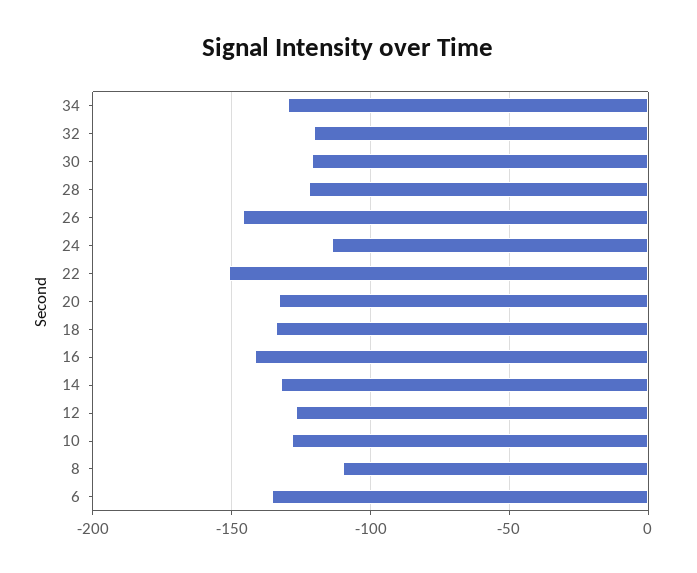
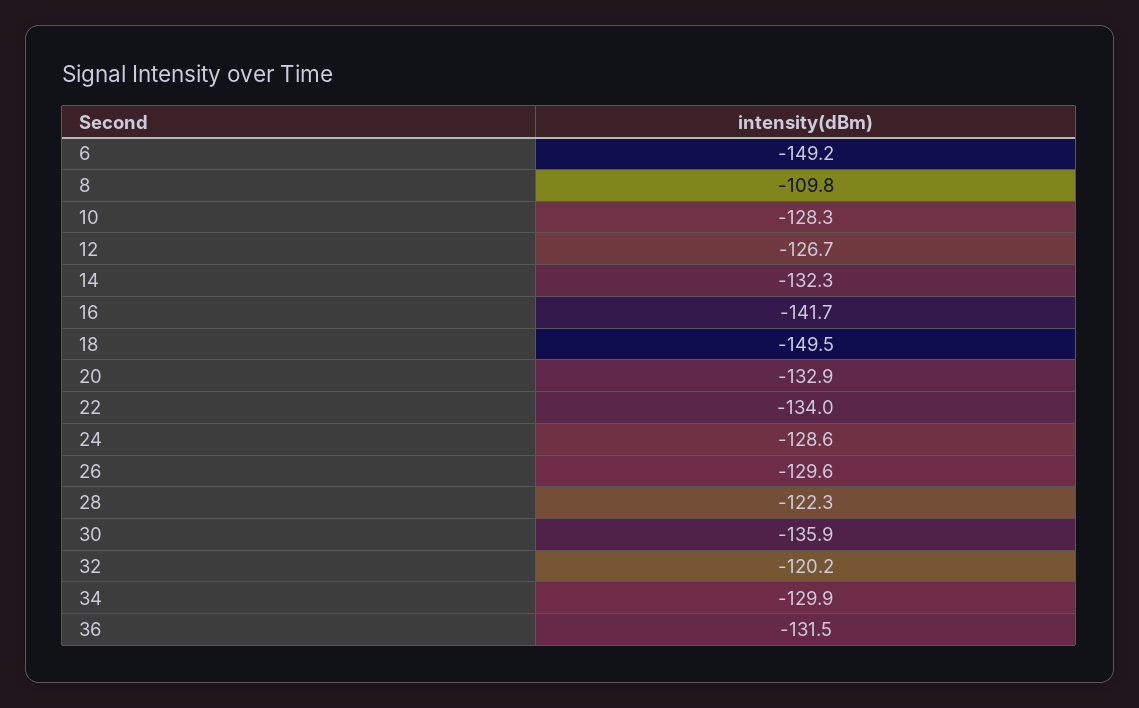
30: -120 -> -135.9
26: -145 -> -129.6
24: -115 -> -128.6
22: -150 -> -134
18: -135 -> -149.5
6: -135 -> -149.2
36: none -> -131.5

